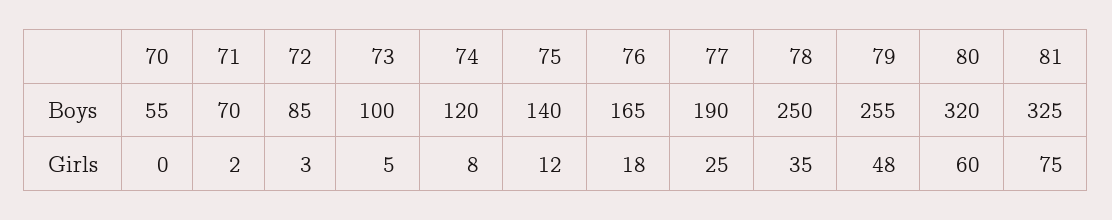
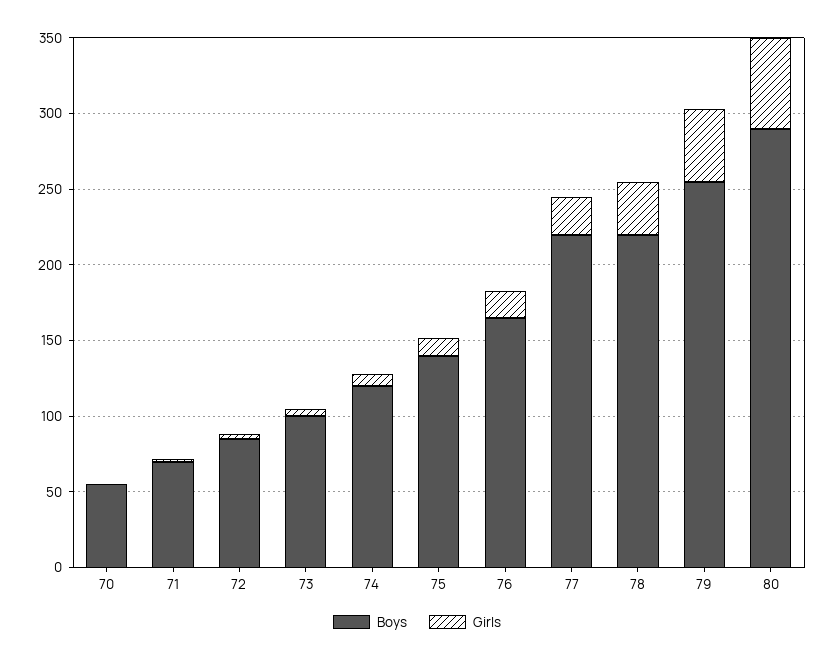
Boys, 77: 190 -> 220
Boys, 78: 250 -> 220
Boys, 80: 320 -> 290
Boys, 81: 325 -> none
Girls, 81: 75 -> none

